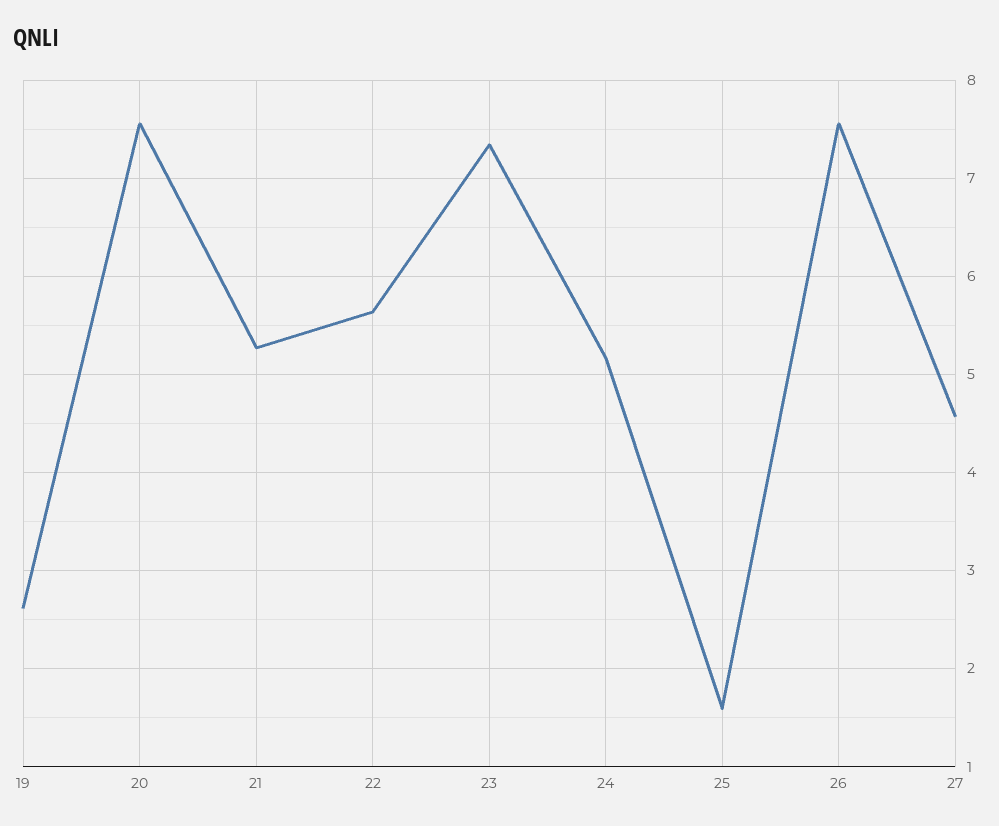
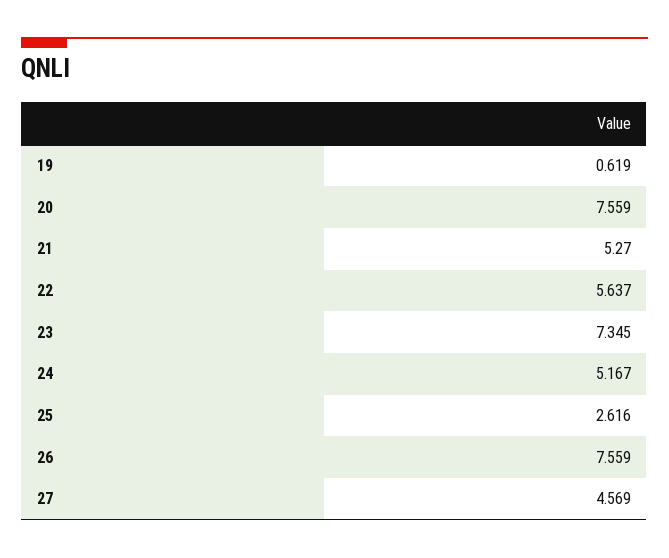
19: 2.6 -> 0.619
25: 1.6 -> 2.616

